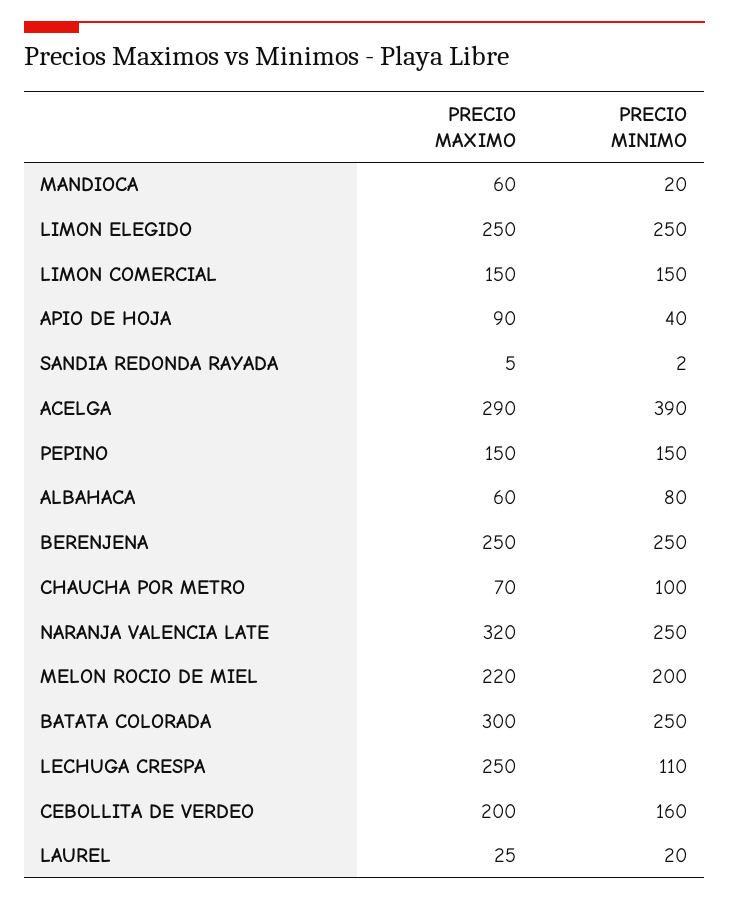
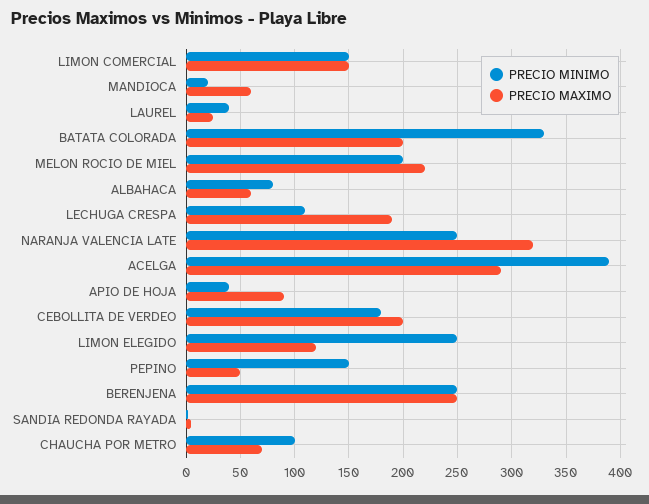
PRECIO MAXIMO, LIMON ELEGIDO: 250 -> 120
PRECIO MAXIMO, PEPINO: 150 -> 50
PRECIO MAXIMO, BATATA COLORADA: 300 -> 200
PRECIO MINIMO, BATATA COLORADA: 250 -> 330
PRECIO MAXIMO, LECHUGA CRESPA: 250 -> 190
PRECIO MINIMO, CEBOLLITA DE VERDEO: 160 -> 180
PRECIO MINIMO, LAUREL: 20 -> 40

